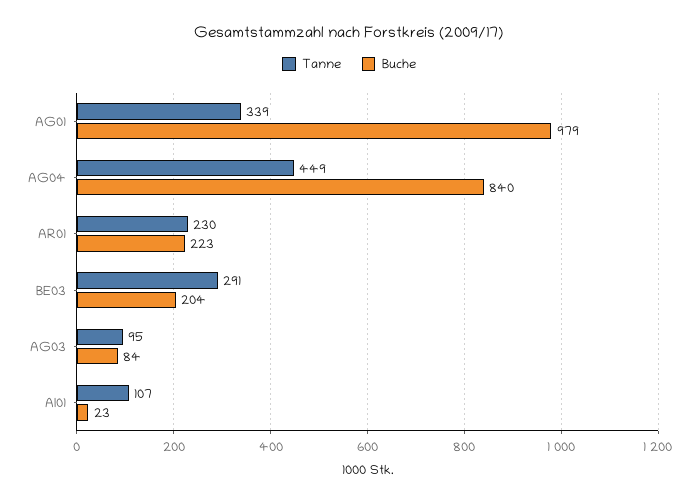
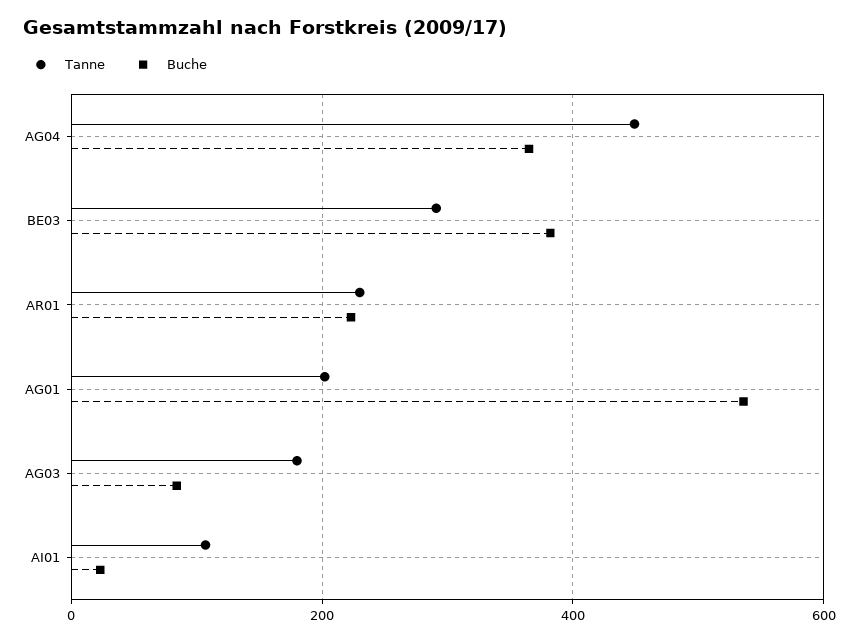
Tanne, AG01: 339 -> 200
Buche, AG01: 979 -> 540
Buche, AG04: 840 -> 360
Buche, BE03: 204 -> 380
Tanne, AG03: 95 -> 180

